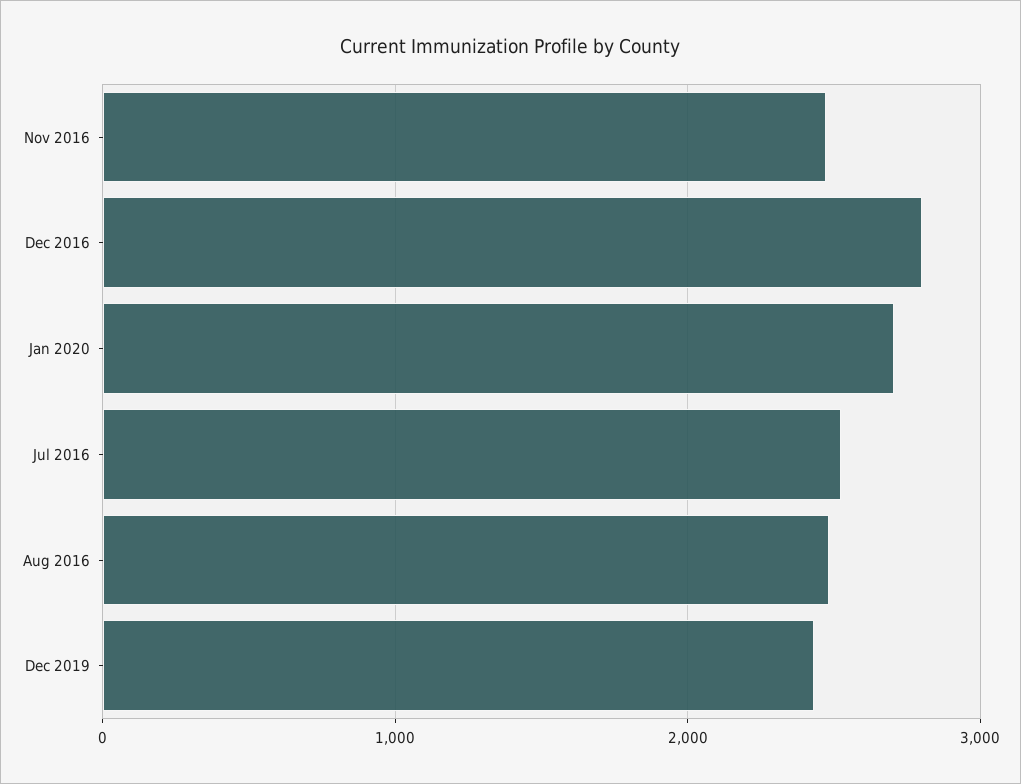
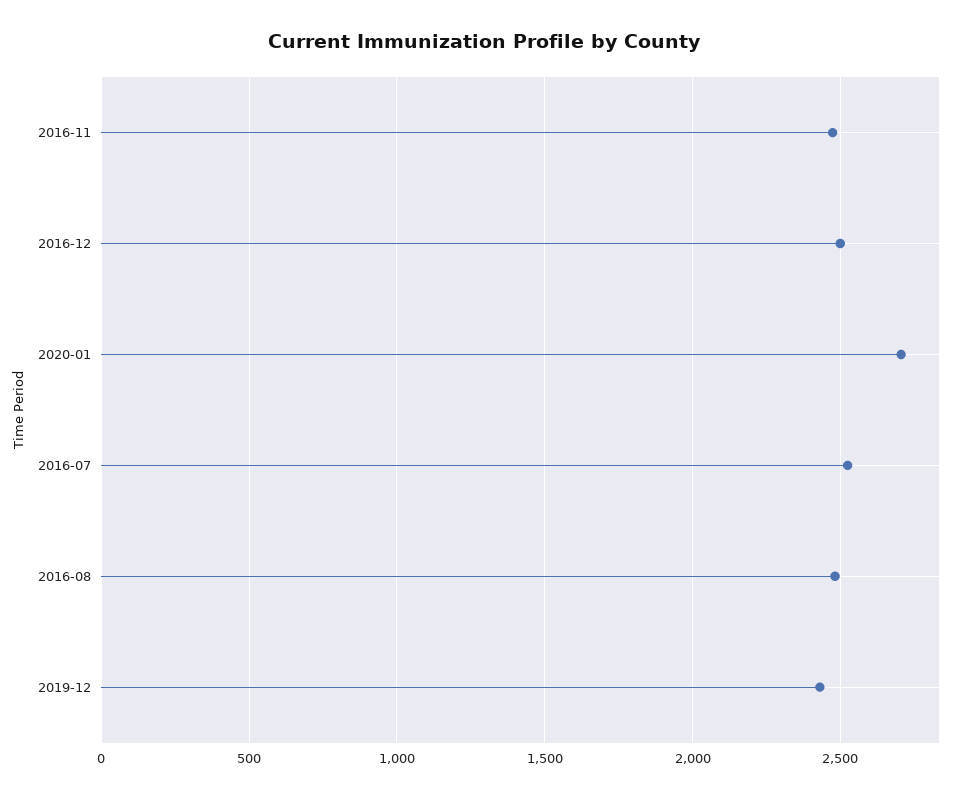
Dec 2016: 2800 -> 2500

